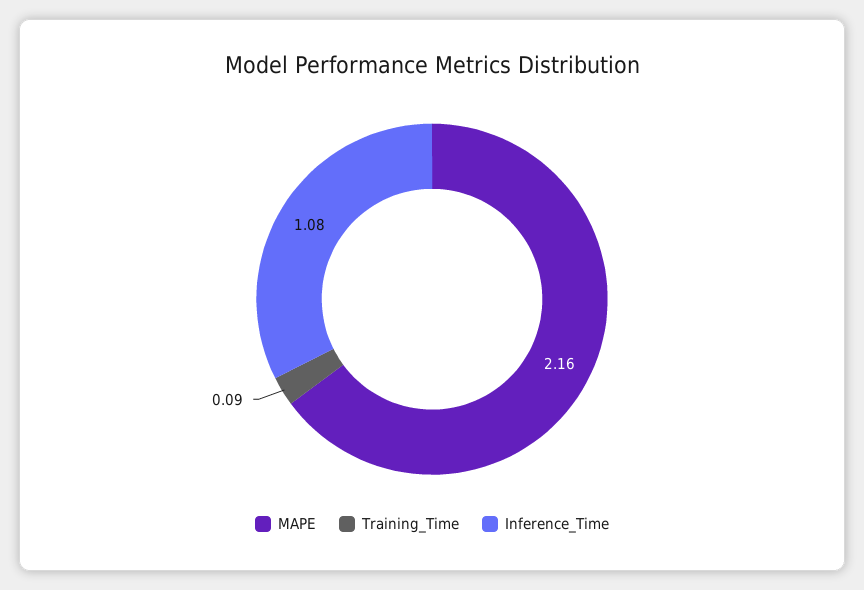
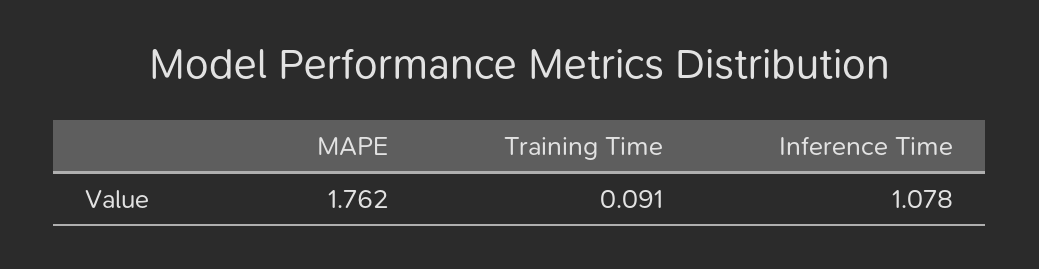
MAPE: 2.16 -> 1.762

